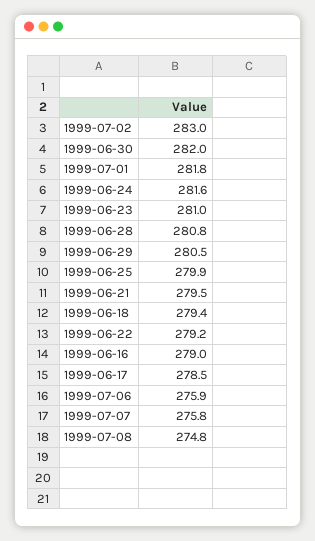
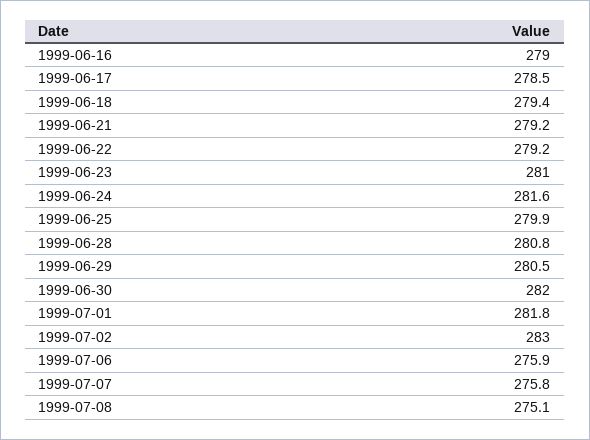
1999-06-21: 279.5 -> 279.2
1999-07-08: 274.8 -> 275.1

